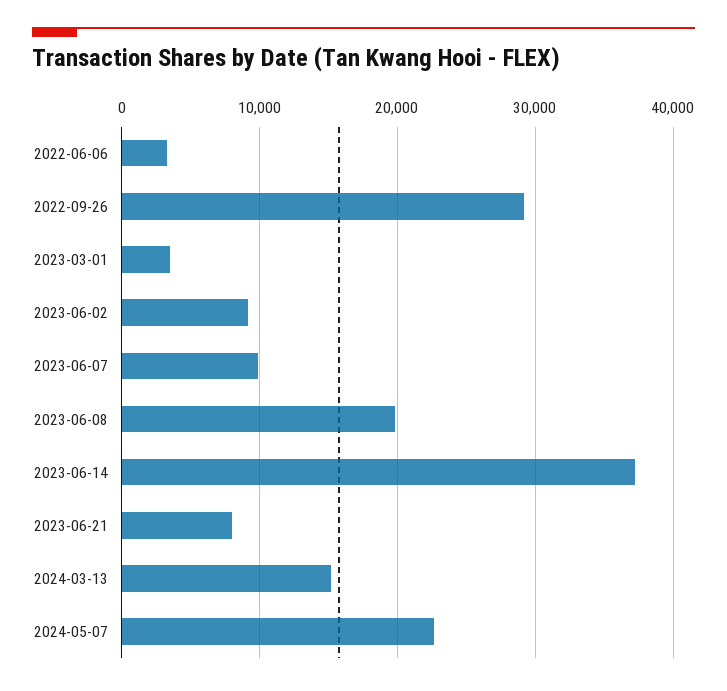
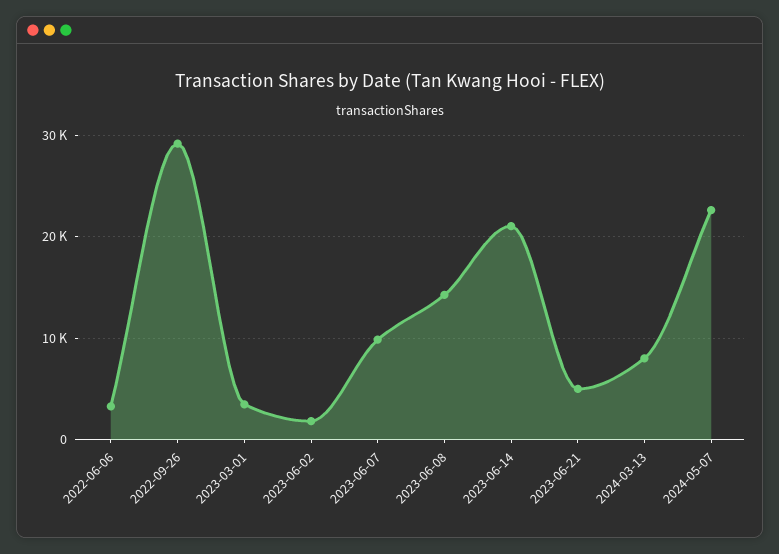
2023-06-02: 9000 -> 2000
2023-06-08: 20000 -> 14000
2023-06-14: 37000 -> 21000
2023-06-21: 8000 -> 5000
2024-03-13: 15000 -> 8000

